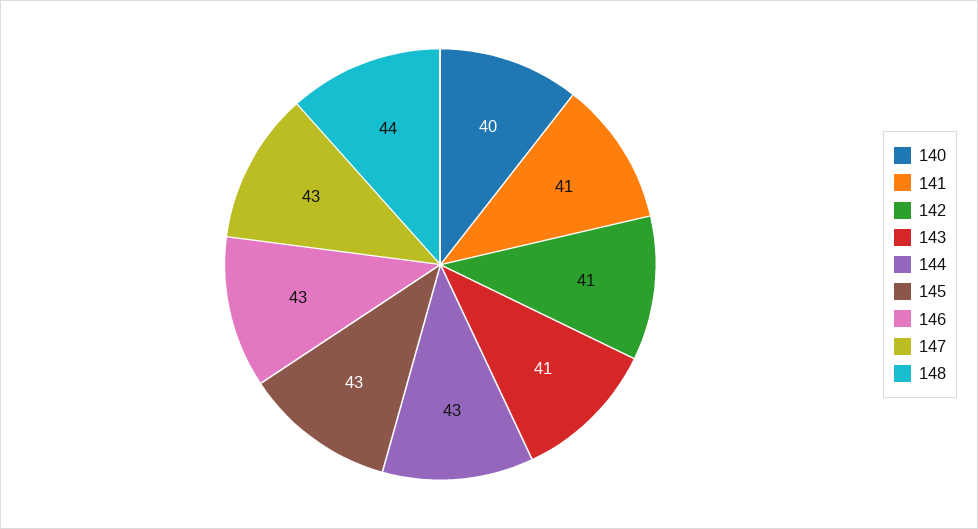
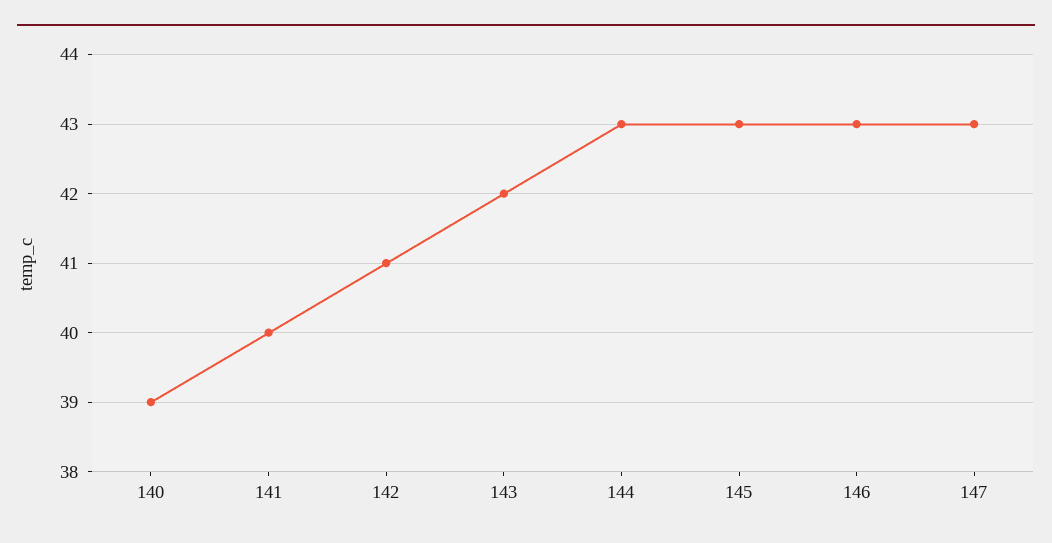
140: 40 -> 39
141: 41 -> 40
143: 41 -> 42
148: 44 -> none

